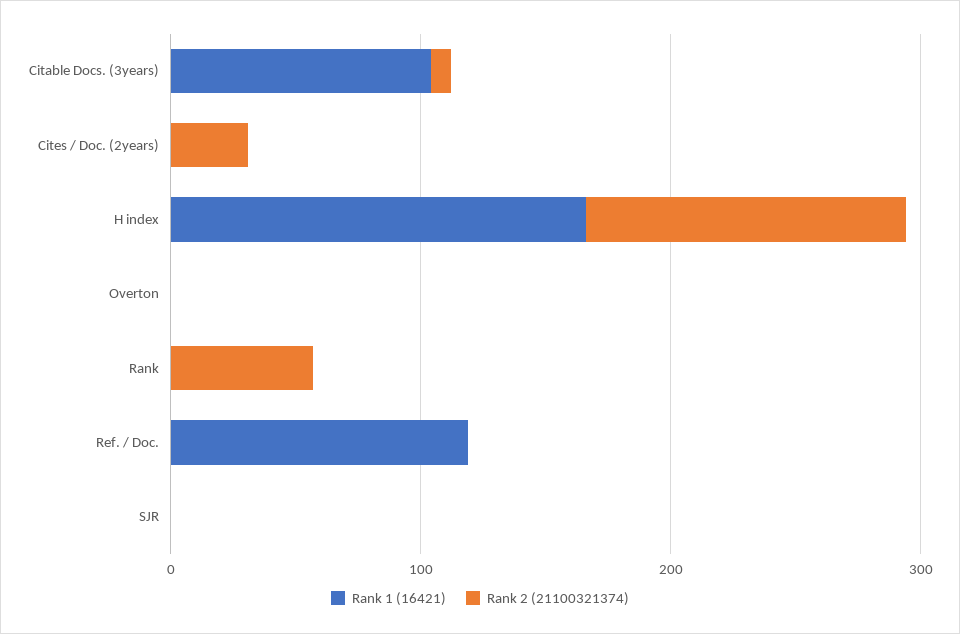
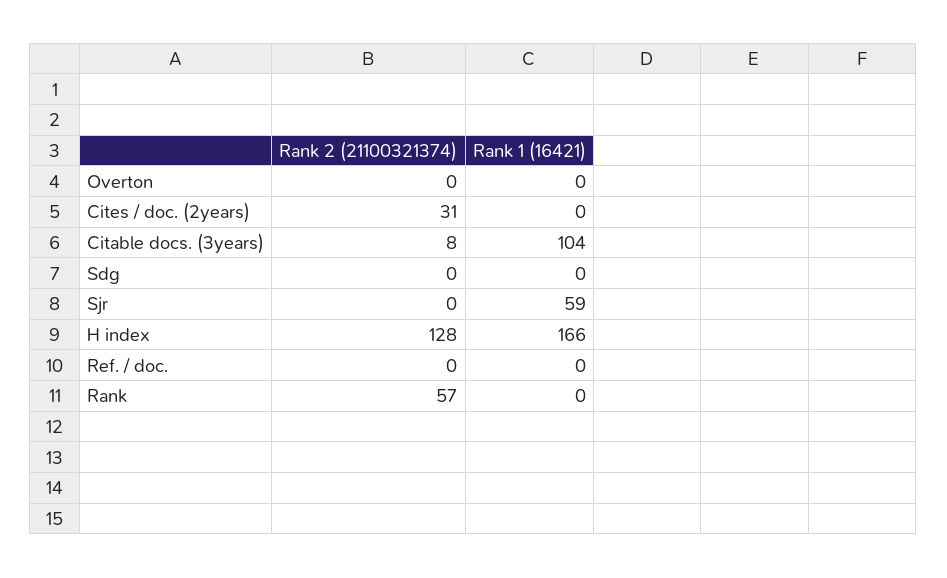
Rank 1 (16421), Ref. / Doc.: 120 -> 0
Rank 1 (16421), SJR: 0 -> 59
Rank 2 (21100321374), Sdg: none -> 0
Rank 1 (16421), Sdg: none -> 0

